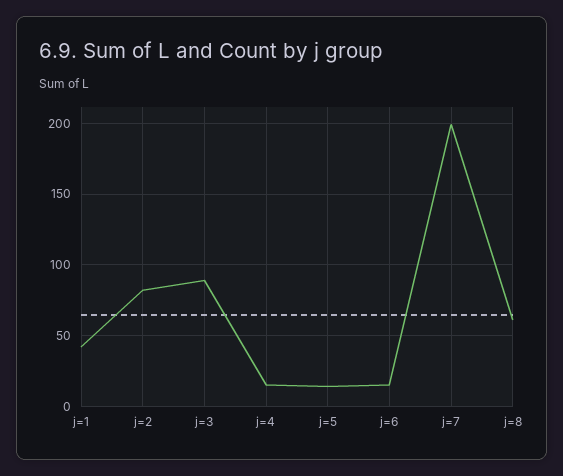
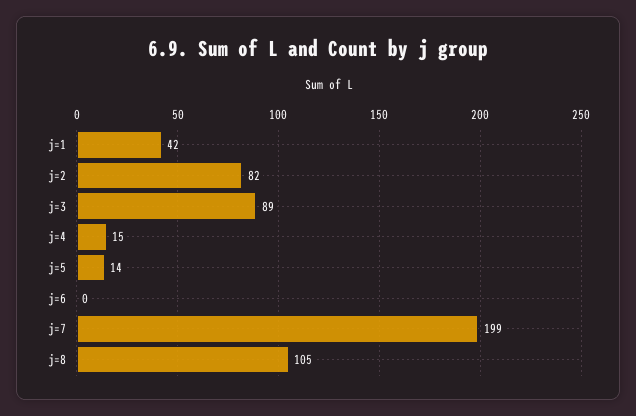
j=6: 15 -> 0
j=8: 60 -> 105

